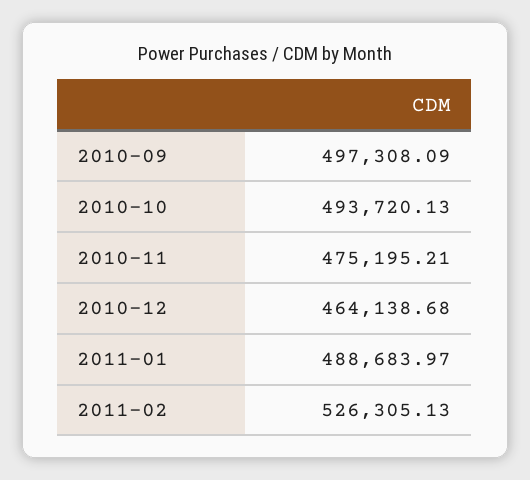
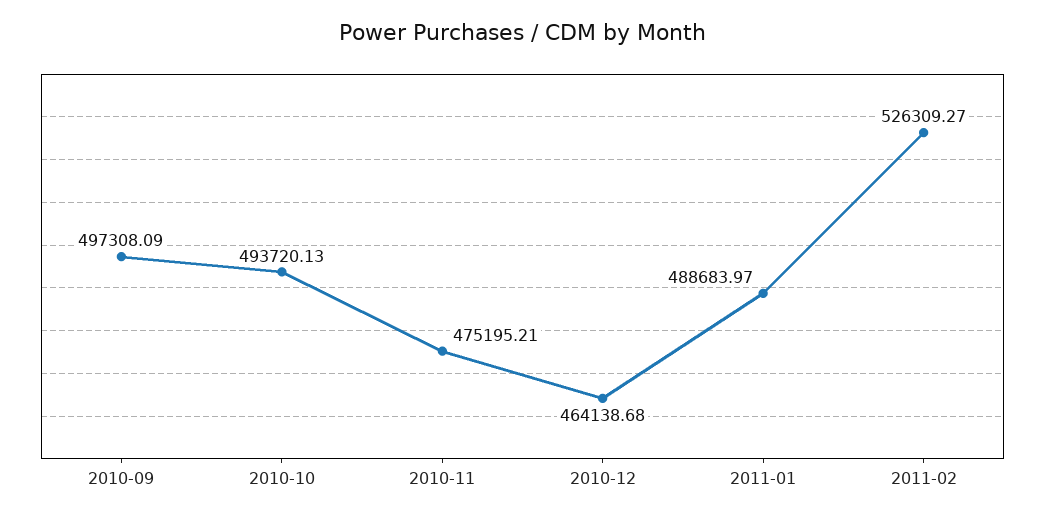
2011-02: 526305.13 -> 526309.27

